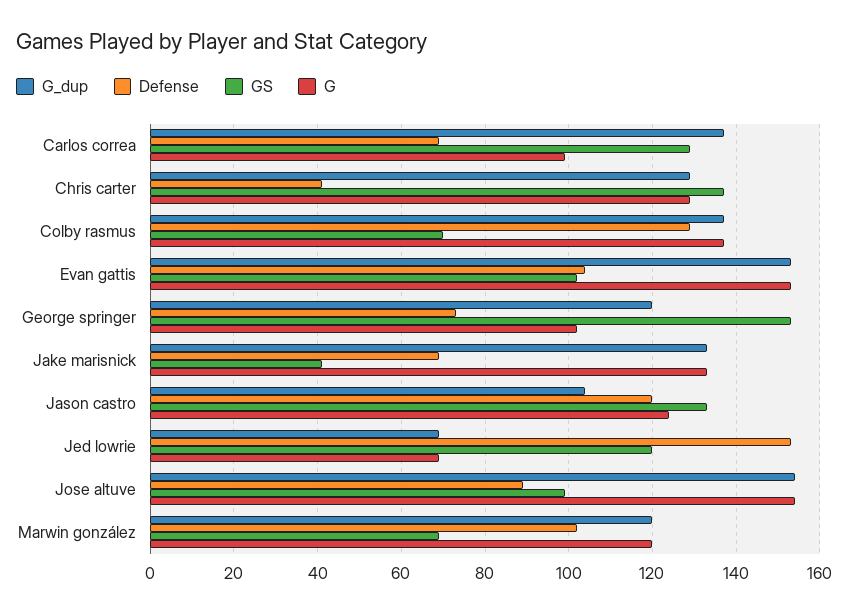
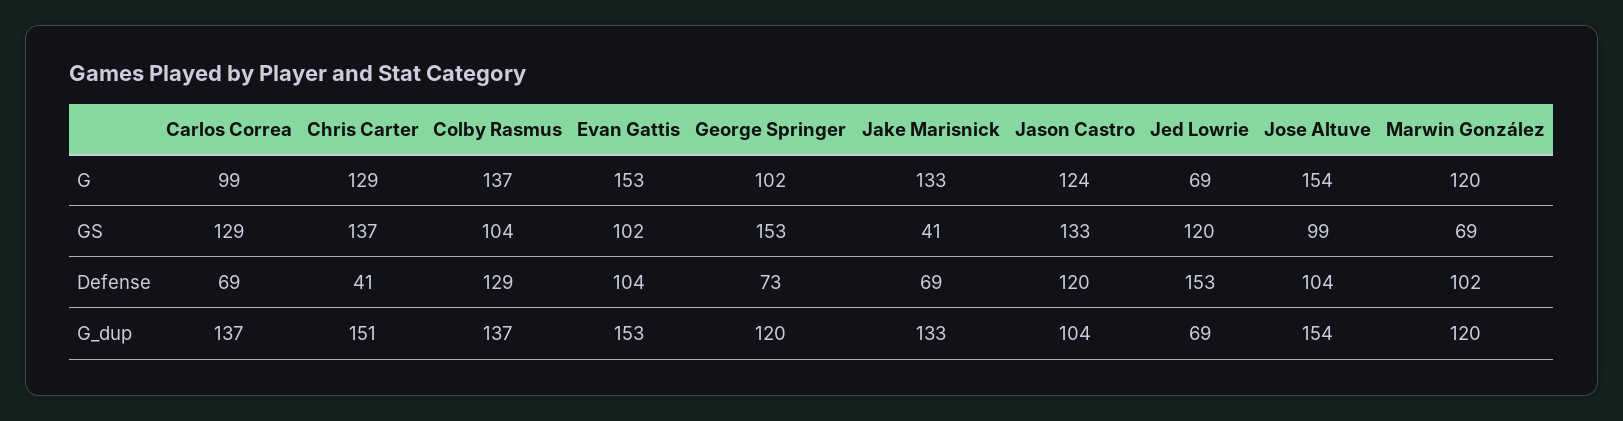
G_dup, Chris carter: 130 -> 151
GS, Colby rasmus: 70 -> 104
Defense, Jose altuve: 90 -> 104

